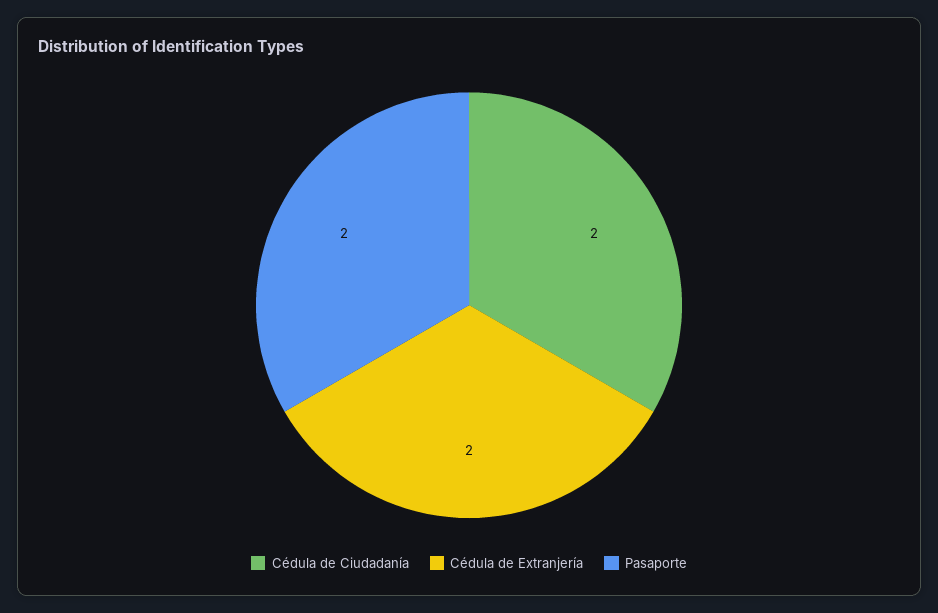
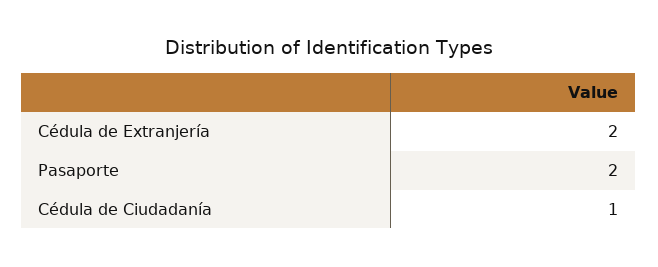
Cédula de Ciudadanía: 2 -> 1

